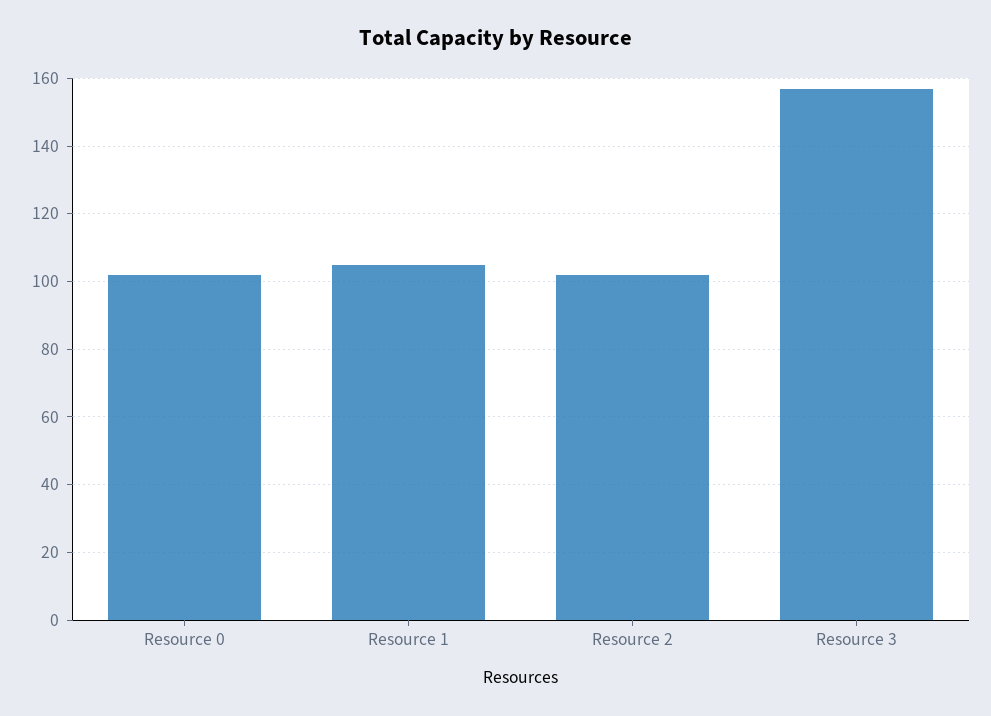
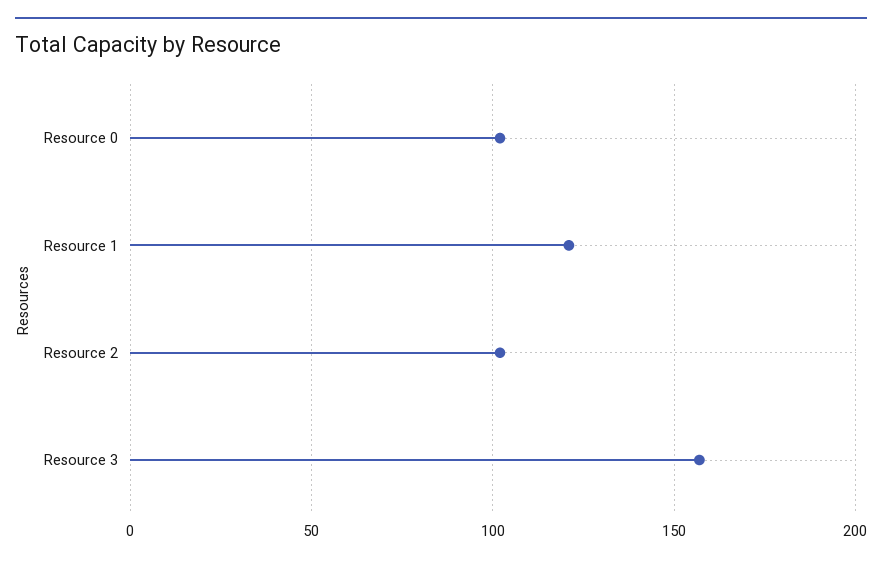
Resource 1: 105 -> 120

